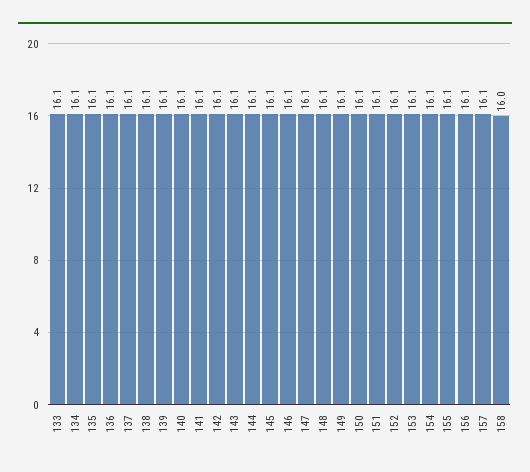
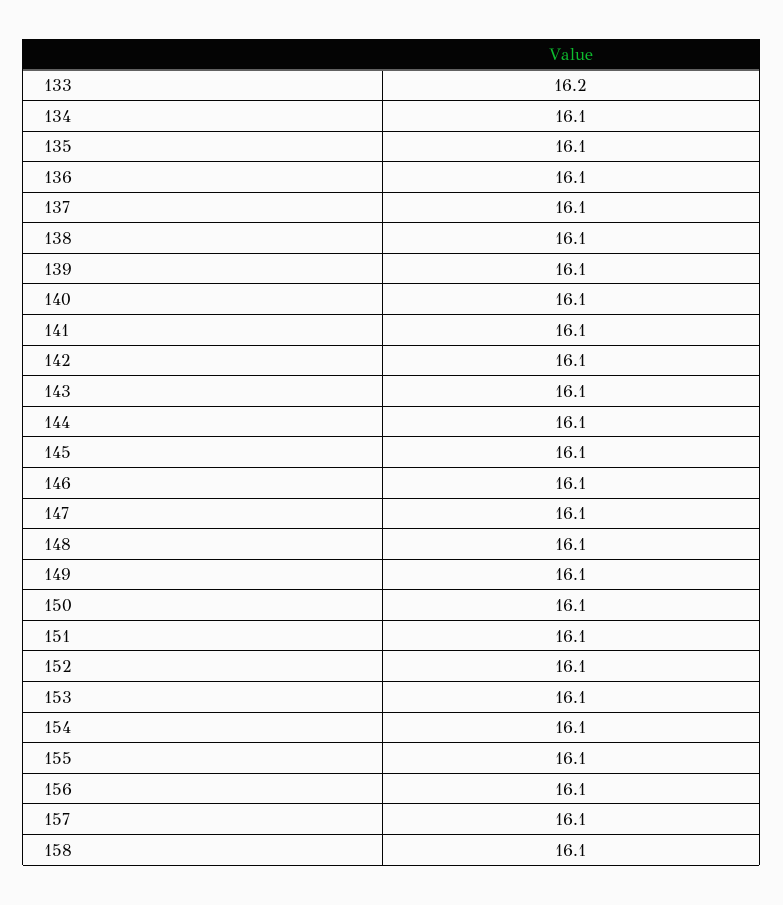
133: 16.1 -> 16.2
158: 16 -> 16.1

